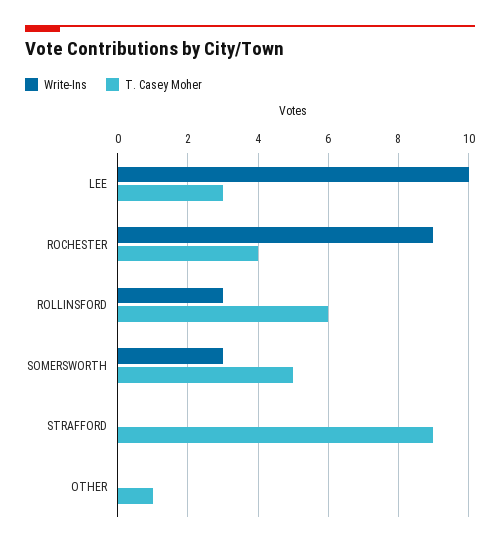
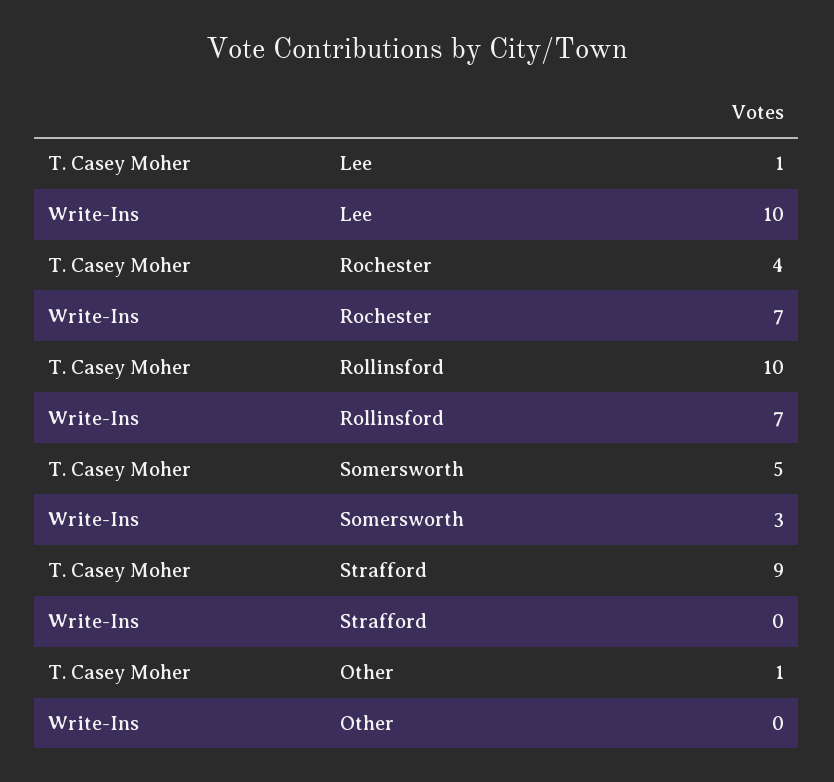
T. Casey Moher, LEE: 3 -> 1
Write-Ins, ROCHESTER: 9 -> 7
Write-Ins, ROLLINSFORD: 3 -> 7
T. Casey Moher, ROLLINSFORD: 6 -> 10

